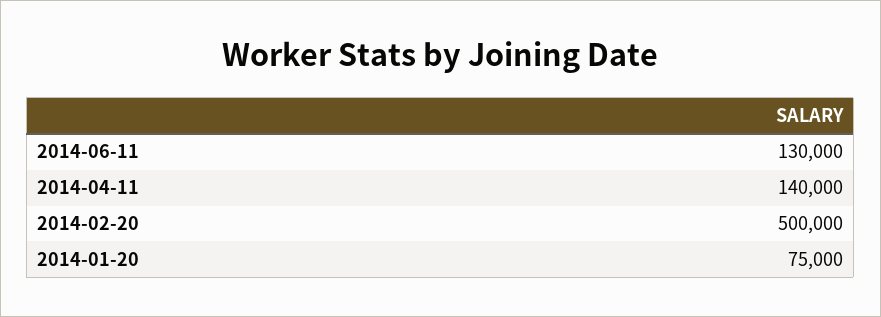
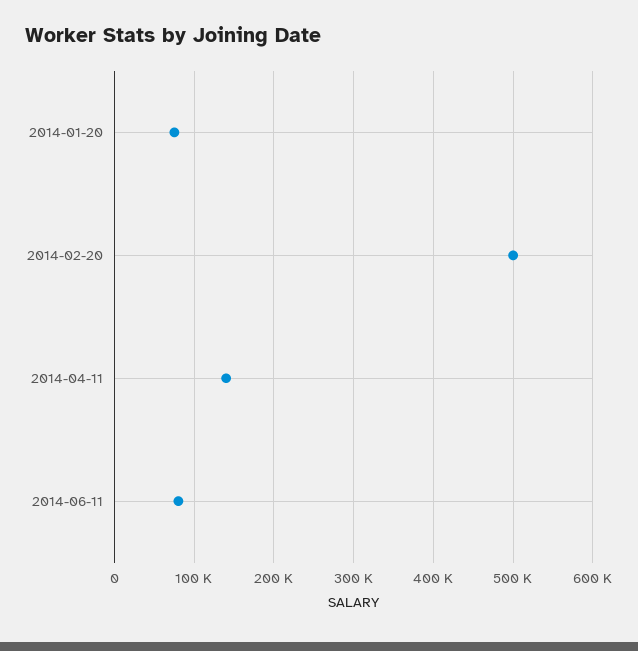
2014-06-11: 130000 -> 80000

